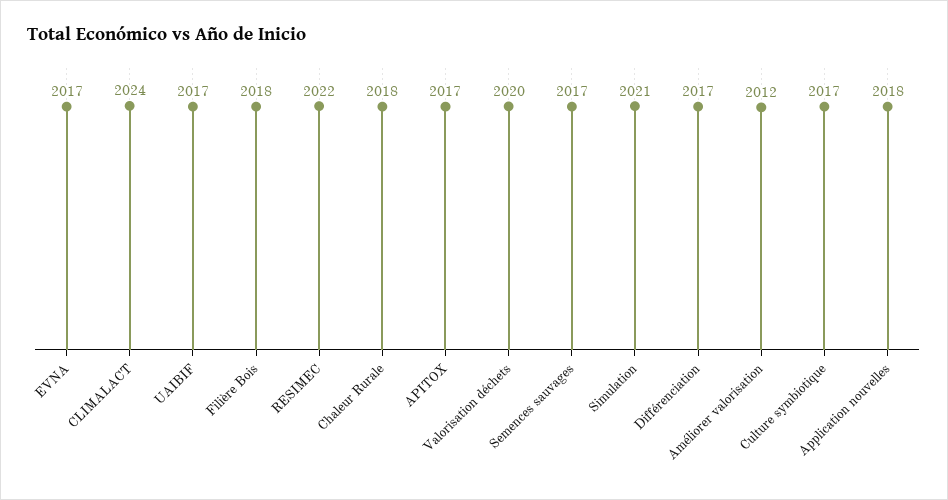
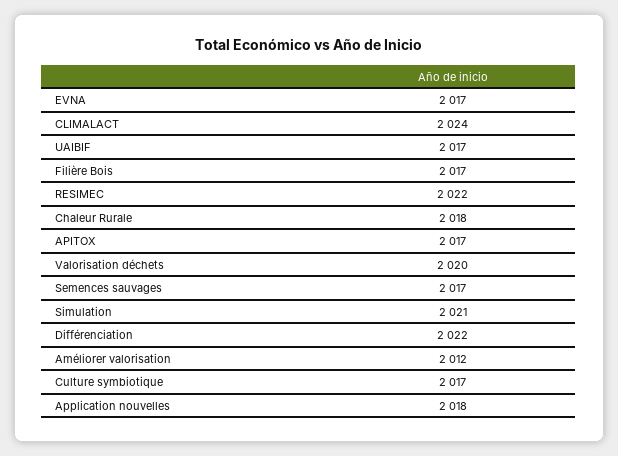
Filière Bois: 2018 -> 2017
Différenciation: 2017 -> 2022

